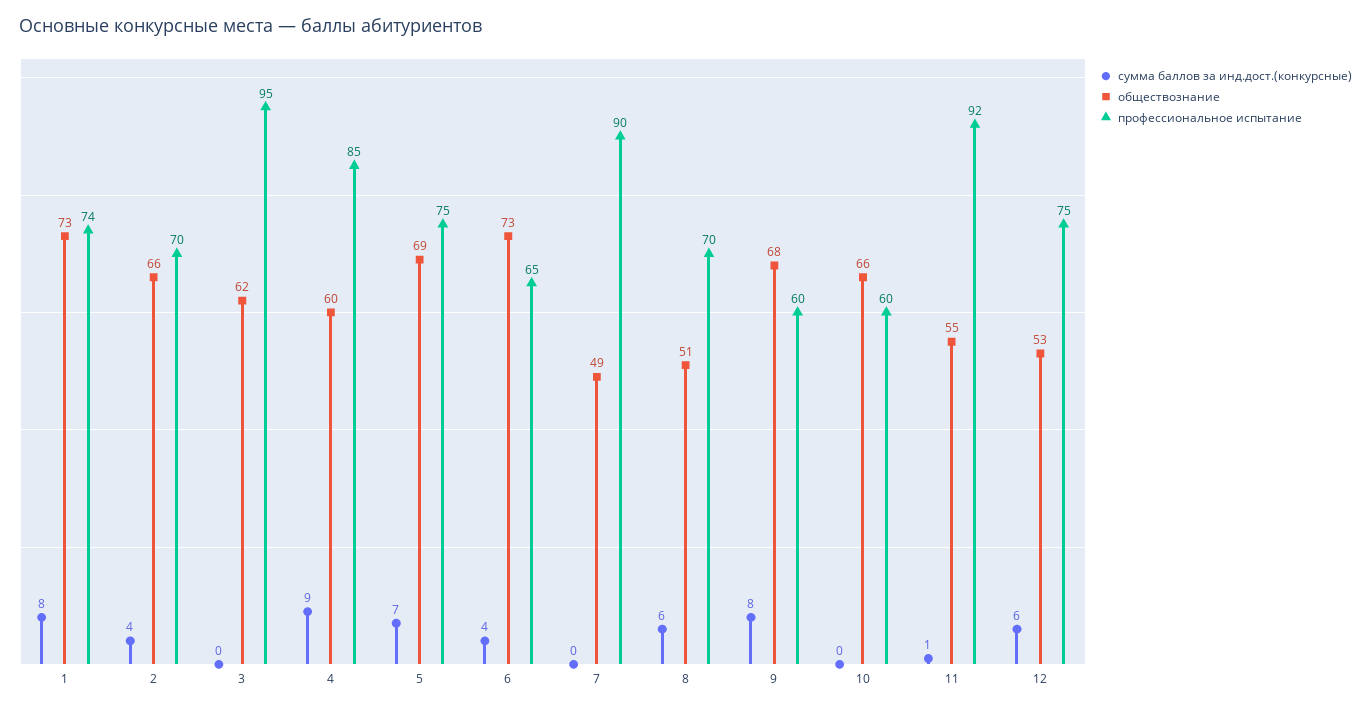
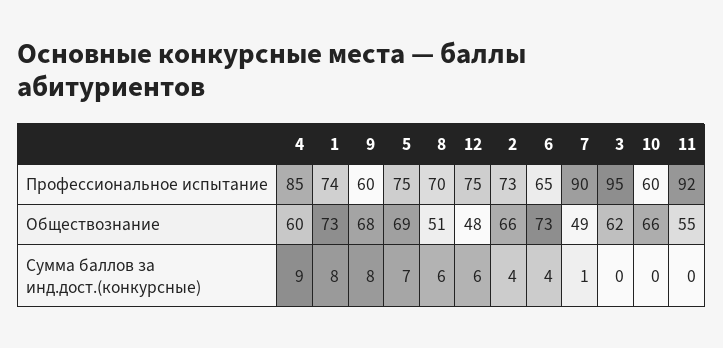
профессиональное испытание, 2: 70 -> 73
сумма баллов за инд.дост.(конкурсные), 7: 0 -> 1
сумма баллов за инд.дост.(конкурсные), 11: 1 -> 0
обществознание, 12: 53 -> 48

